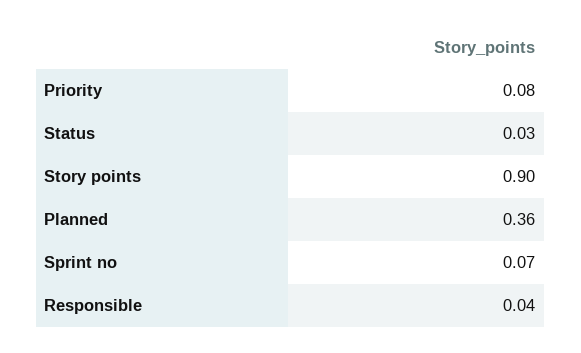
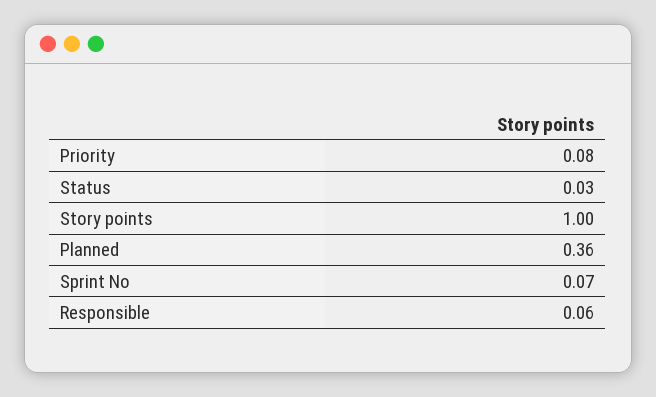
Story points: 0.9 -> 1
Responsible: 0.04 -> 0.06

